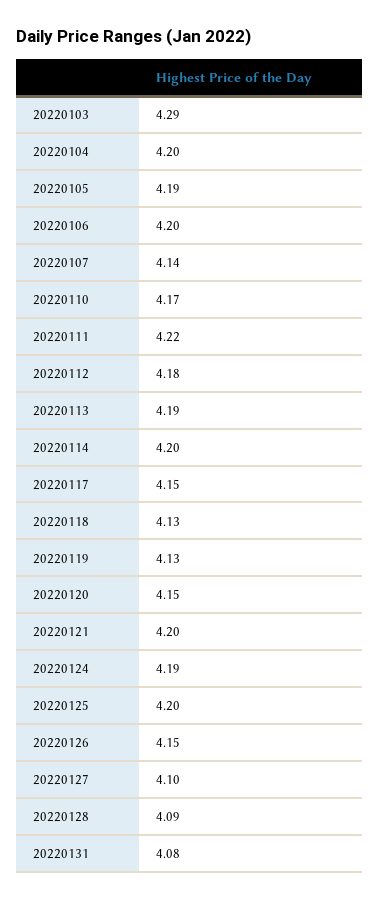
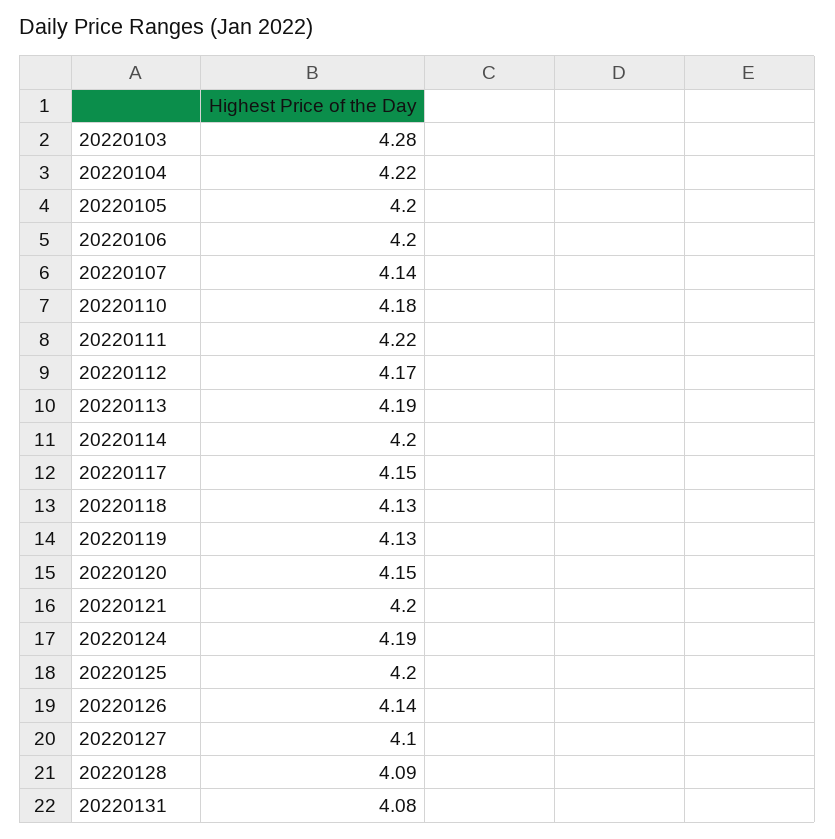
20220103: 4.29 -> 4.28
20220104: 4.2 -> 4.22
20220105: 4.19 -> 4.2
20220110: 4.17 -> 4.18
20220112: 4.18 -> 4.17
20220126: 4.15 -> 4.14

